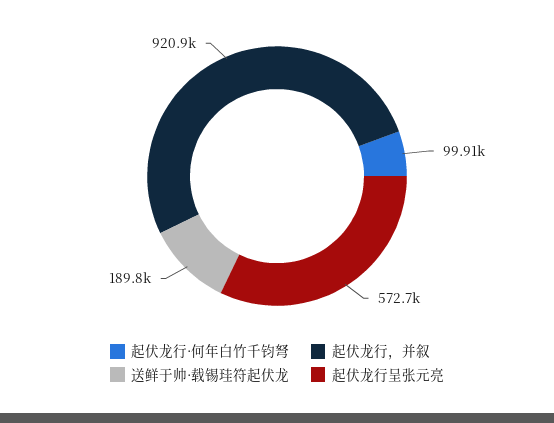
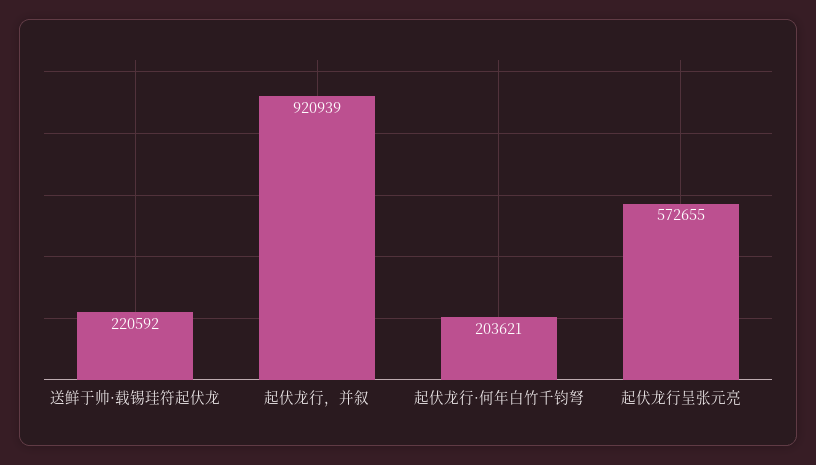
起伏龙行·何年白竹千钧弩: 99910 -> 203621
送鲜于帅·载锡珪符起伏龙: 189800 -> 220592

